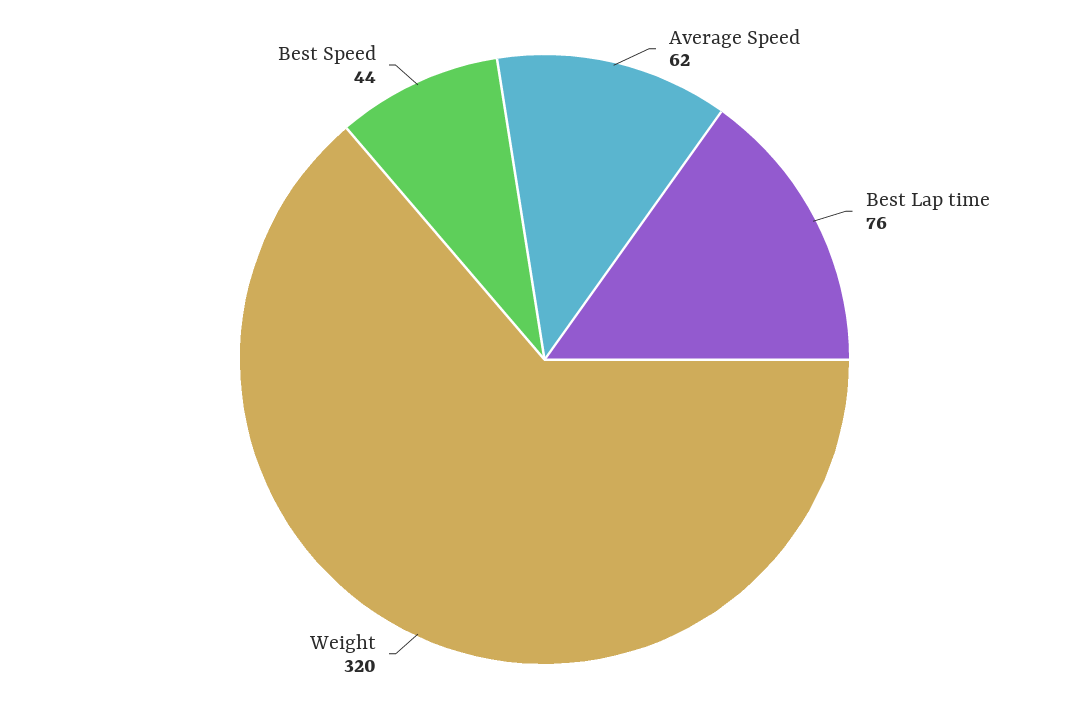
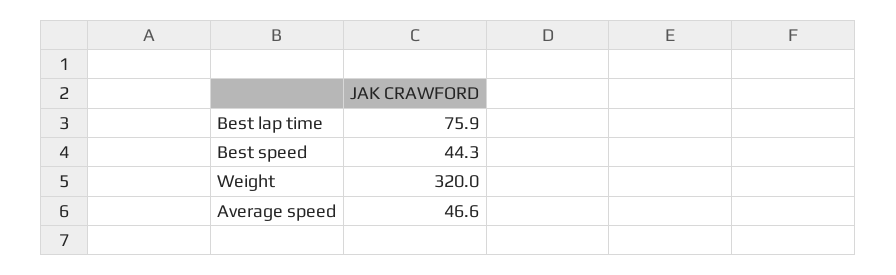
Average Speed: 62 -> 46.6

